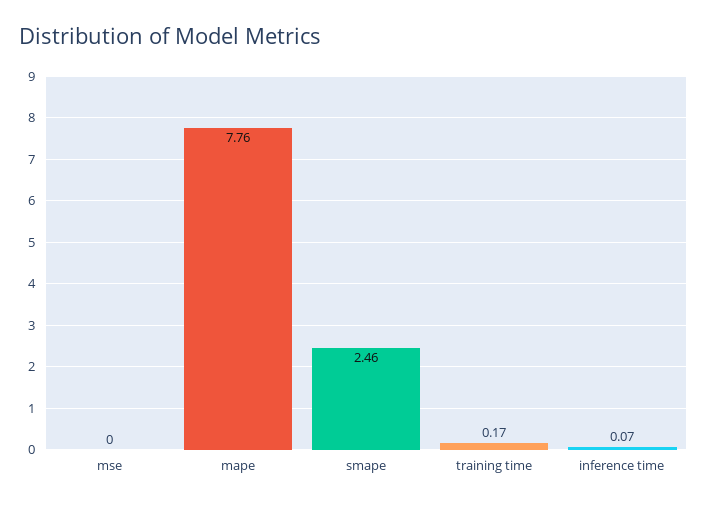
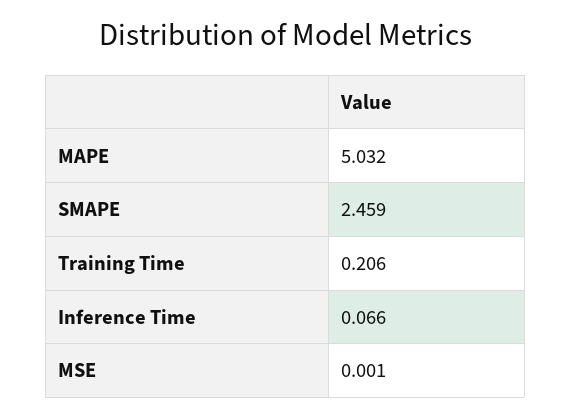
mape: 7.76 -> 5.032
training time: 0.17 -> 0.206

